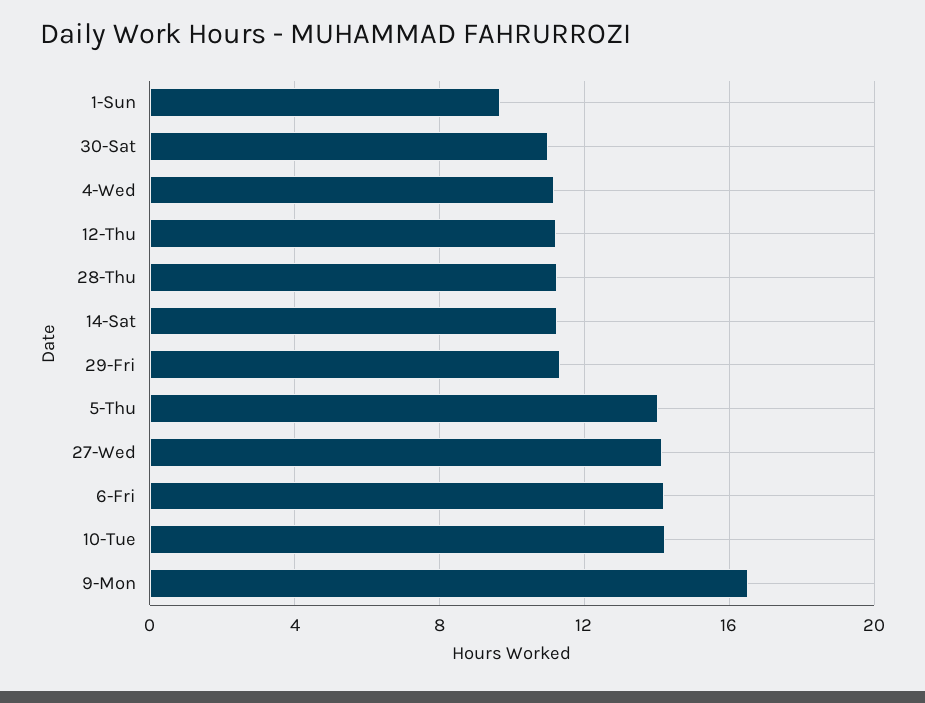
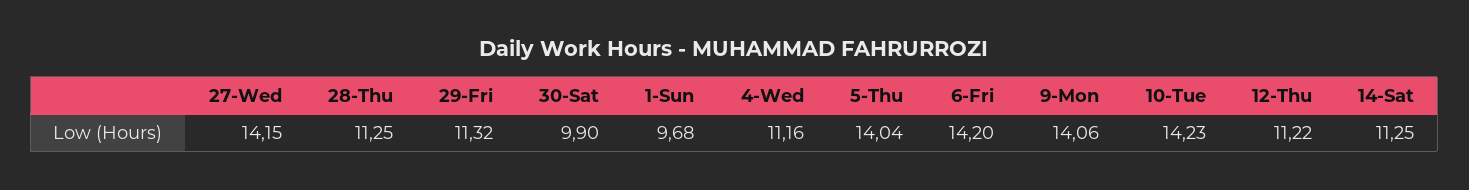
30-Sat: 11 -> 9.9
9-Mon: 16.5 -> 14.06

